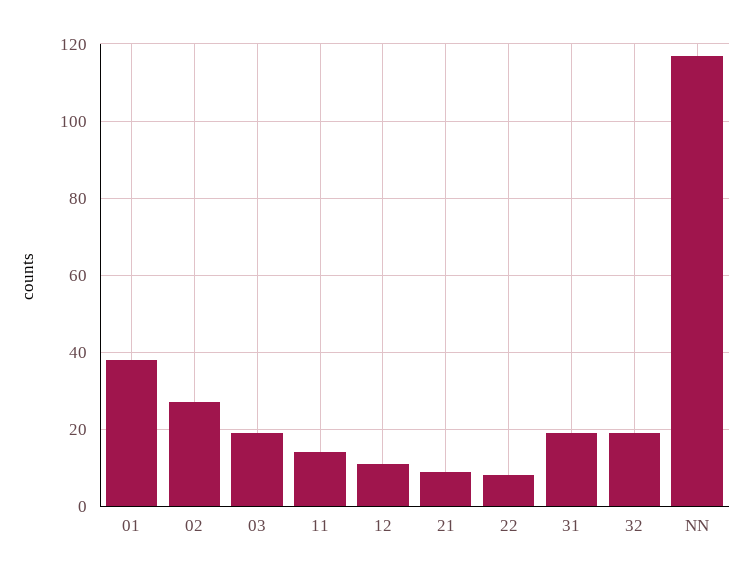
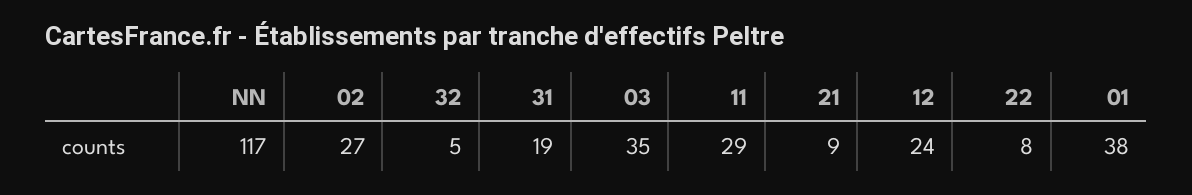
03: 20 -> 35
11: 15 -> 29
12: 10 -> 24
32: 20 -> 5

